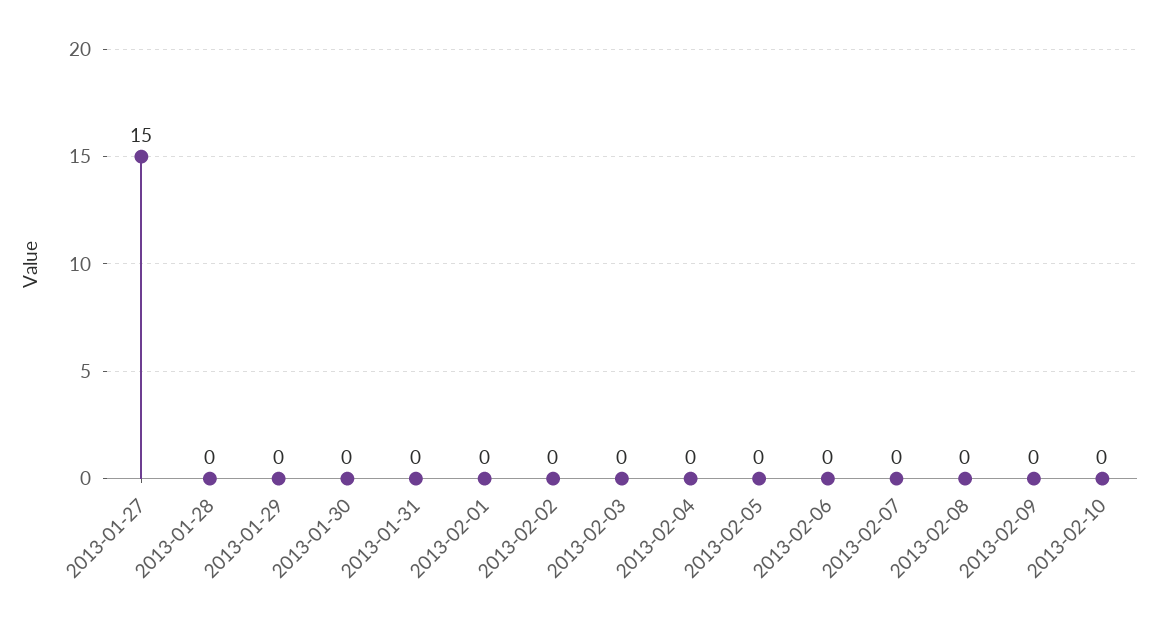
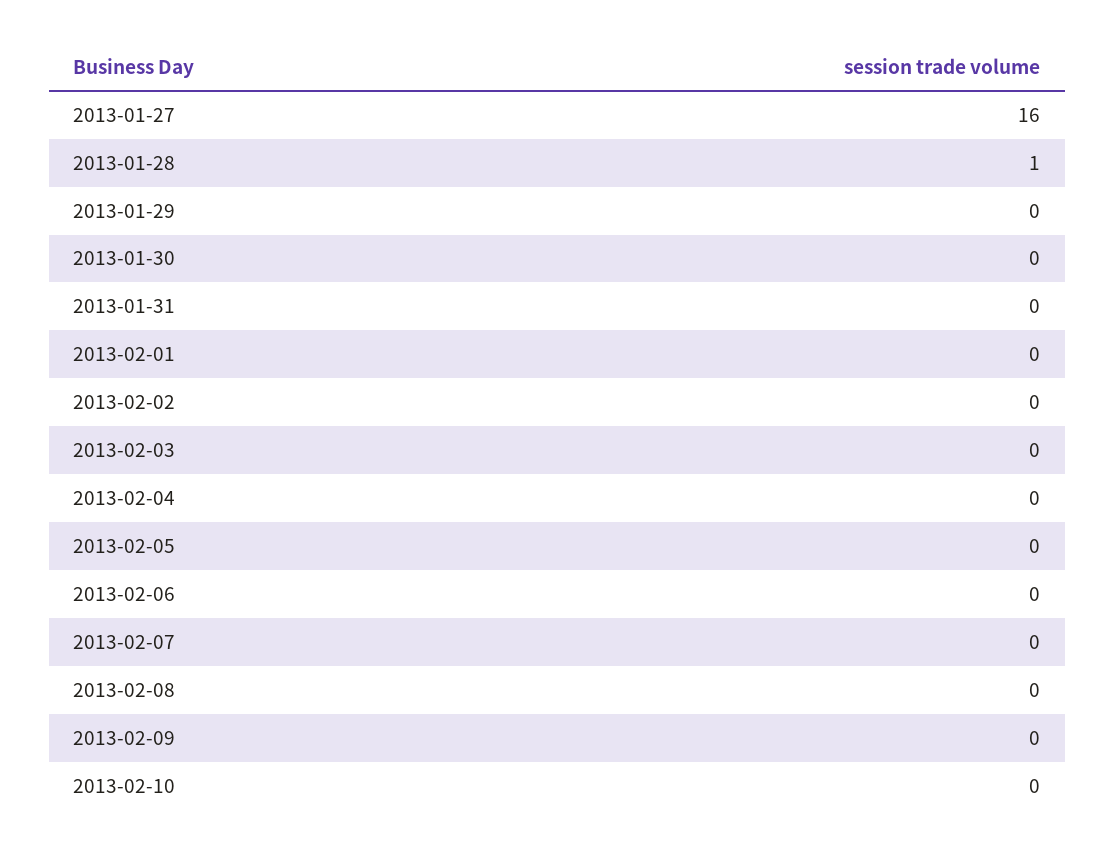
2013-01-27: 15 -> 16
2013-01-28: 0 -> 1

